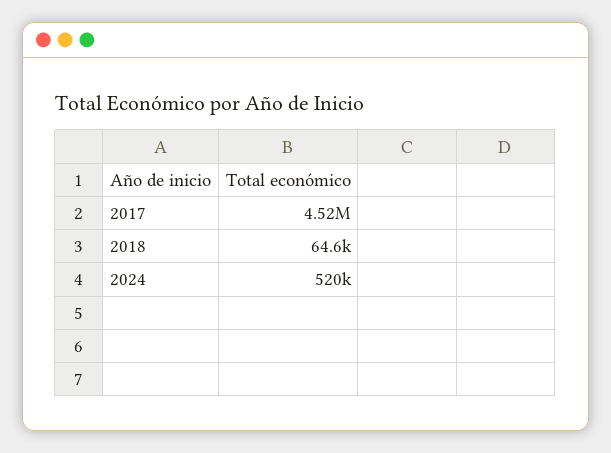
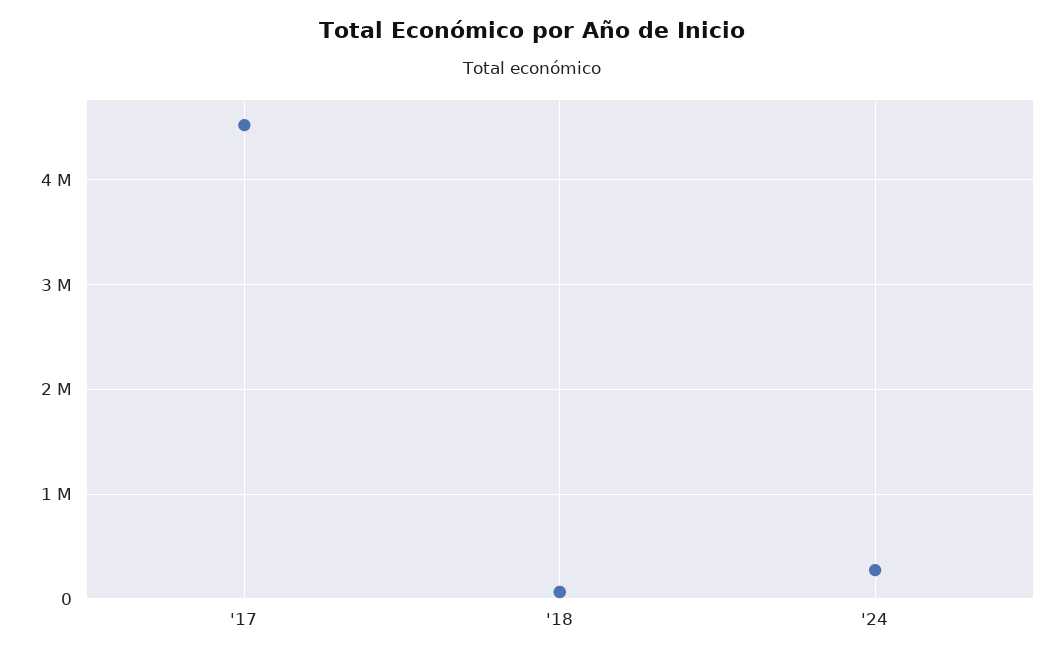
2024: 520000 -> 300000

